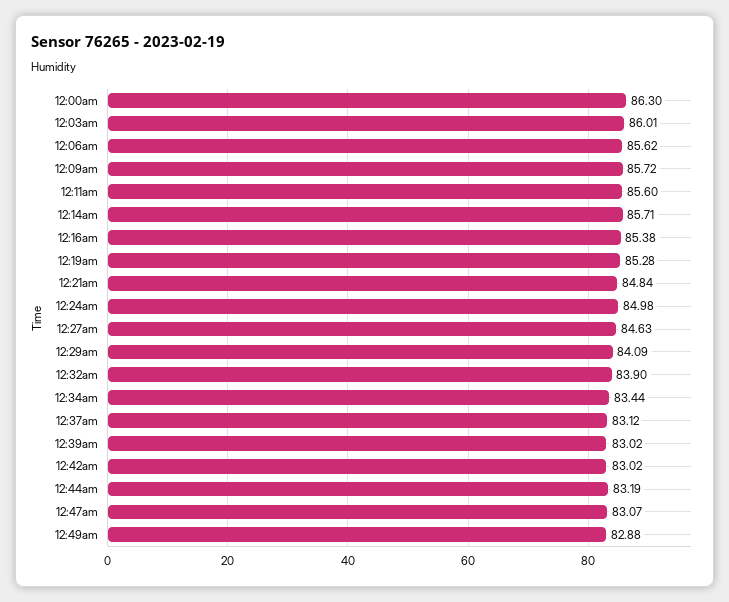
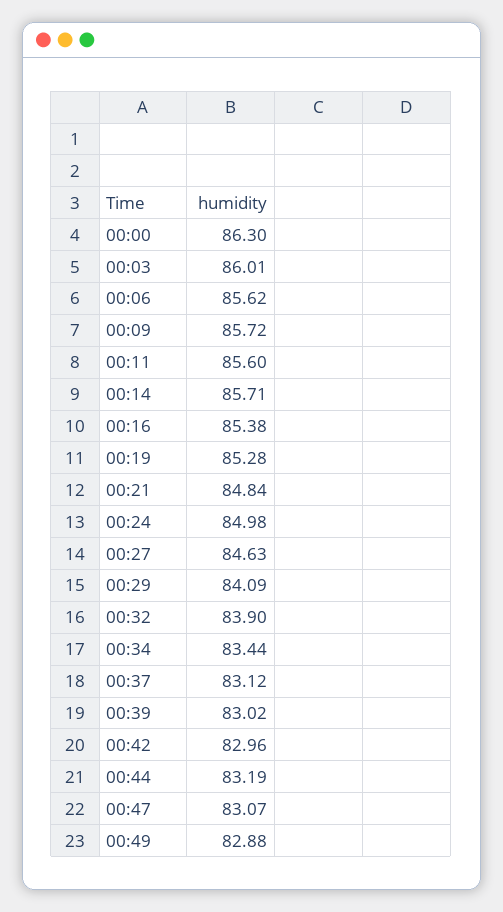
12:42am: 83.02 -> 82.96

